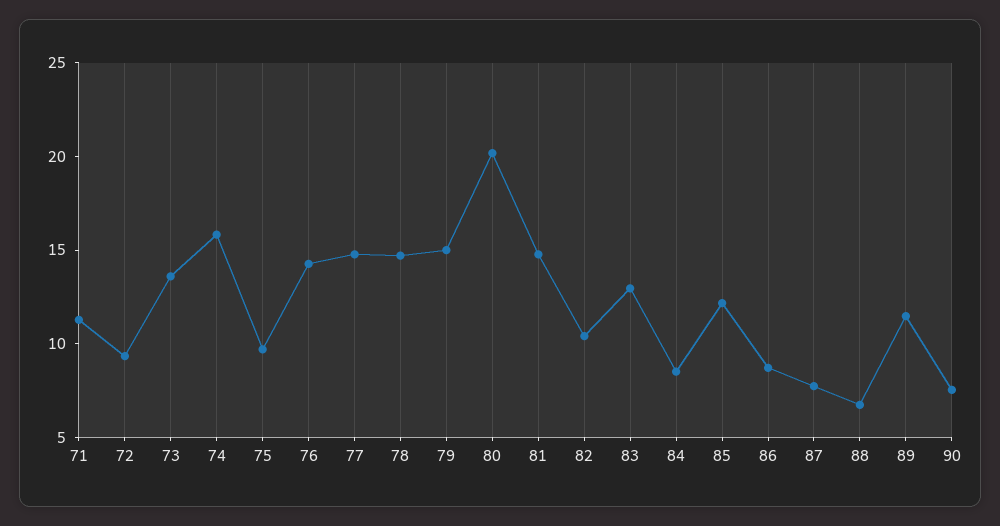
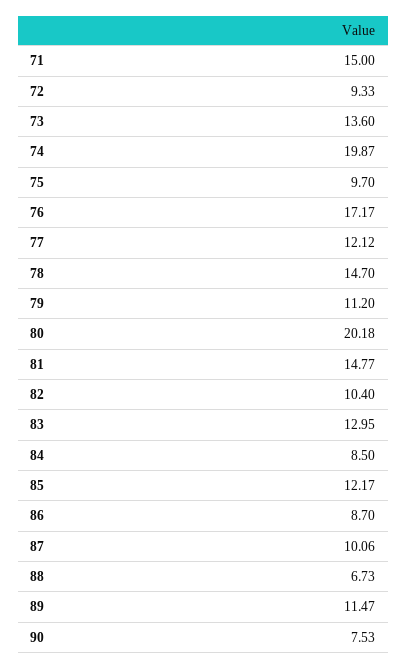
71: 11 -> 15
74: 16 -> 19.87
76: 14 -> 17.17
77: 15 -> 12.12
79: 15 -> 11.2
87: 8 -> 10.06

